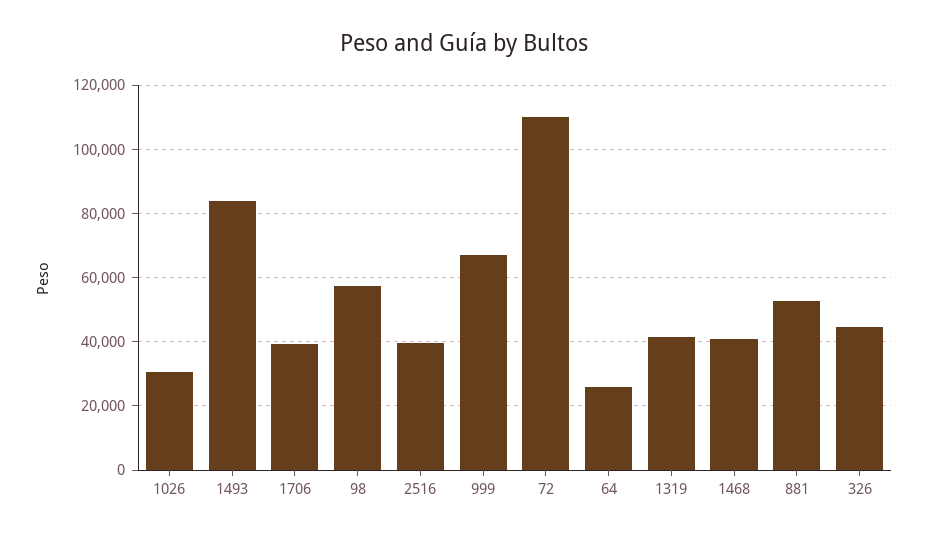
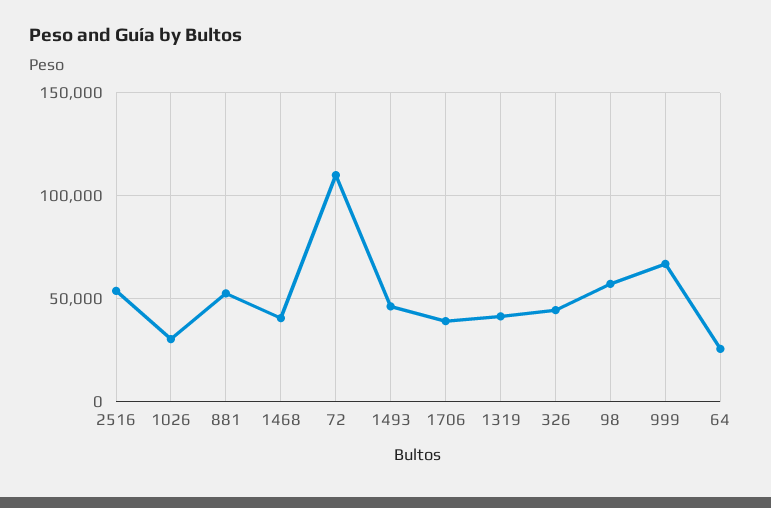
1493: 84000 -> 45000
2516: 40000 -> 55000

